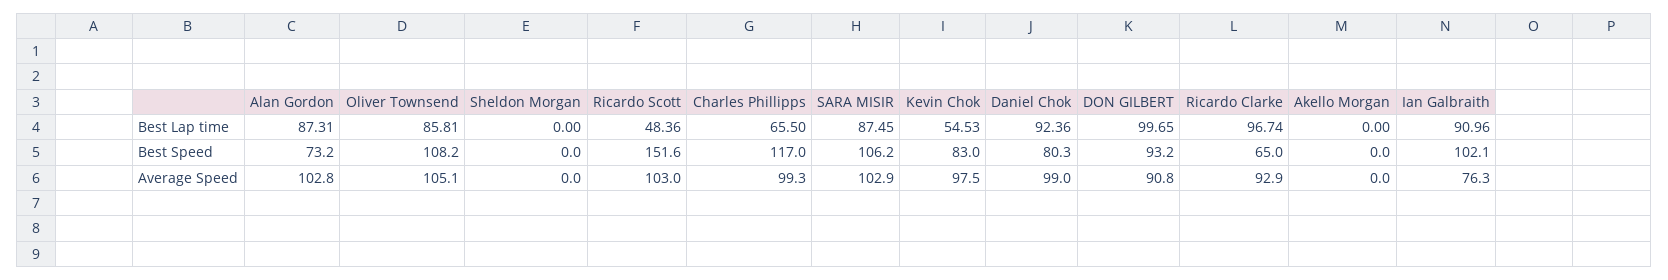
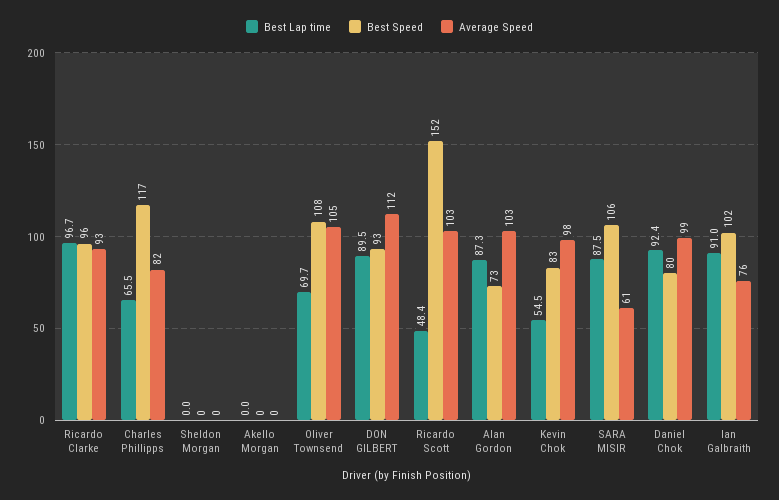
Best Lap time, Oliver Townsend: 85.81 -> 69.7
Best Lap time, DON GILBERT: 99.65 -> 89.5
Best Speed, Ricardo Clarke: 65 -> 96
Average Speed, Charles Phillipps: 99.3 -> 82
Average Speed, SARA MISIR: 102.9 -> 61
Average Speed, DON GILBERT: 90.8 -> 112

